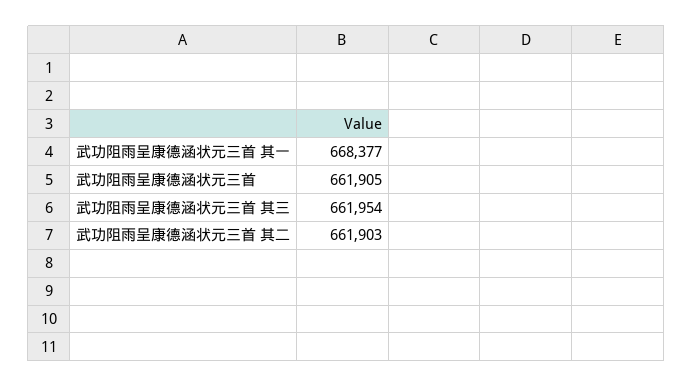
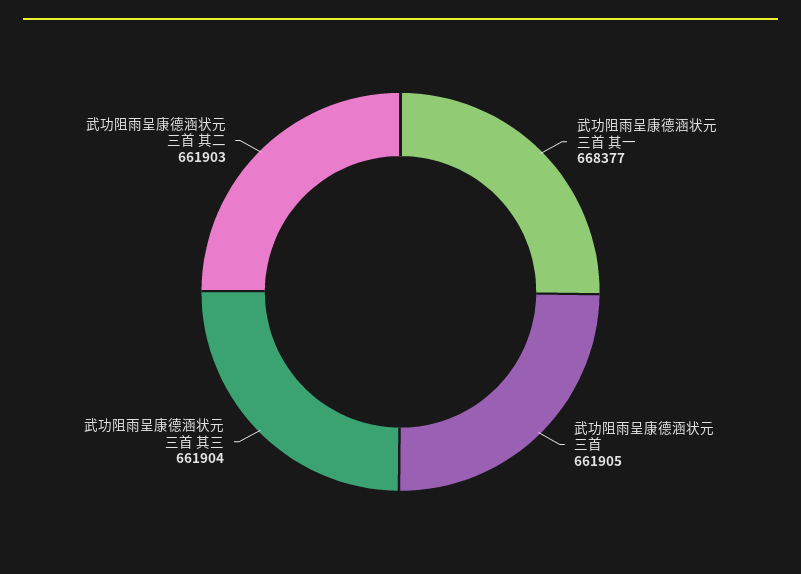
武功阻雨呈康德涵状元三首 其三: 661954 -> 661904

